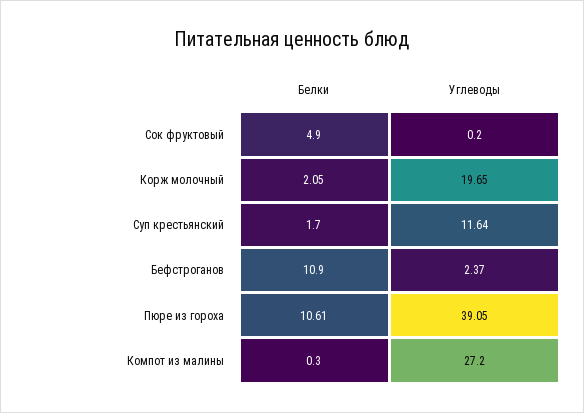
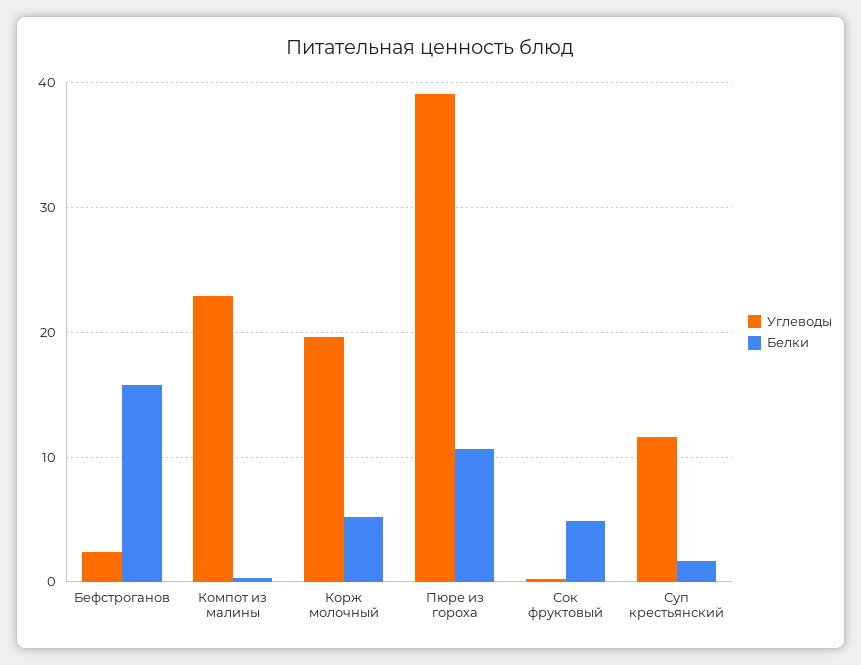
Белки, Корж молочный: 2.05 -> 5
Белки, Бефстроганов: 10.9 -> 16
Углеводы, Компот из малины: 27.2 -> 23

